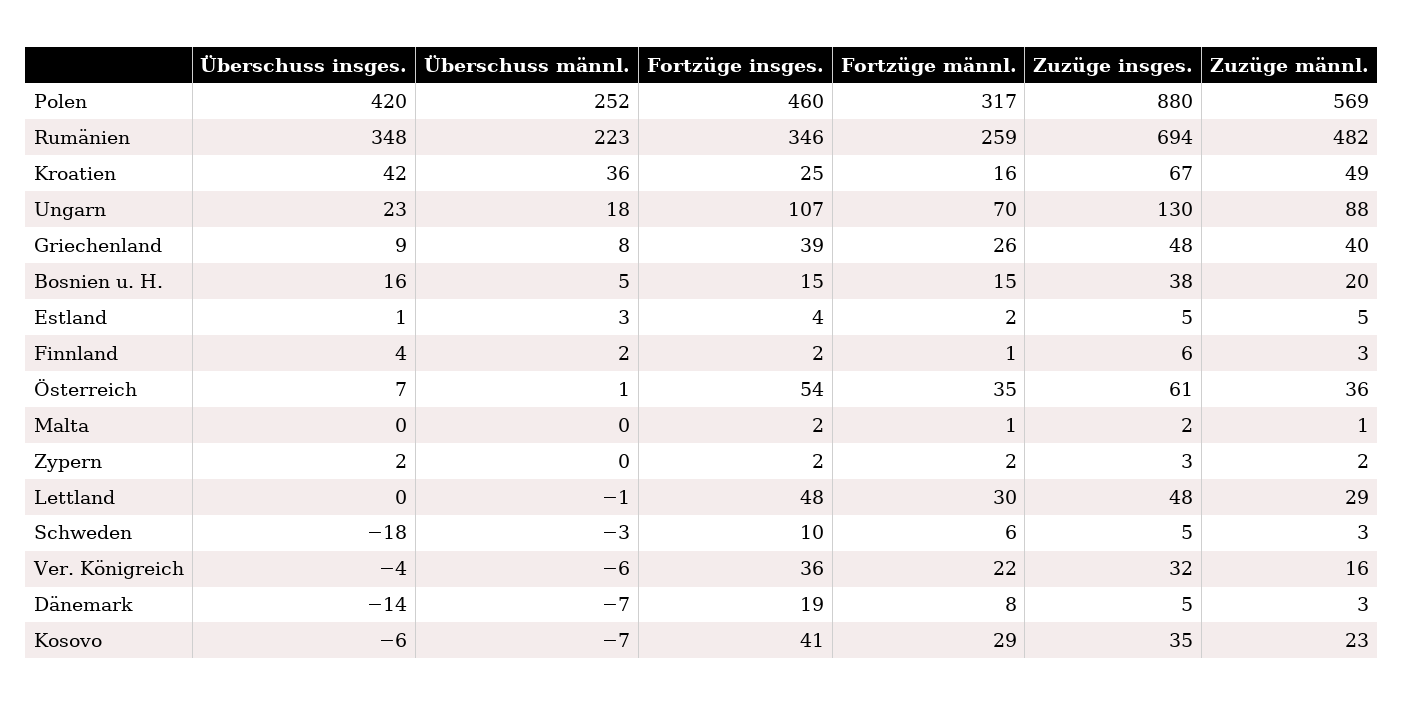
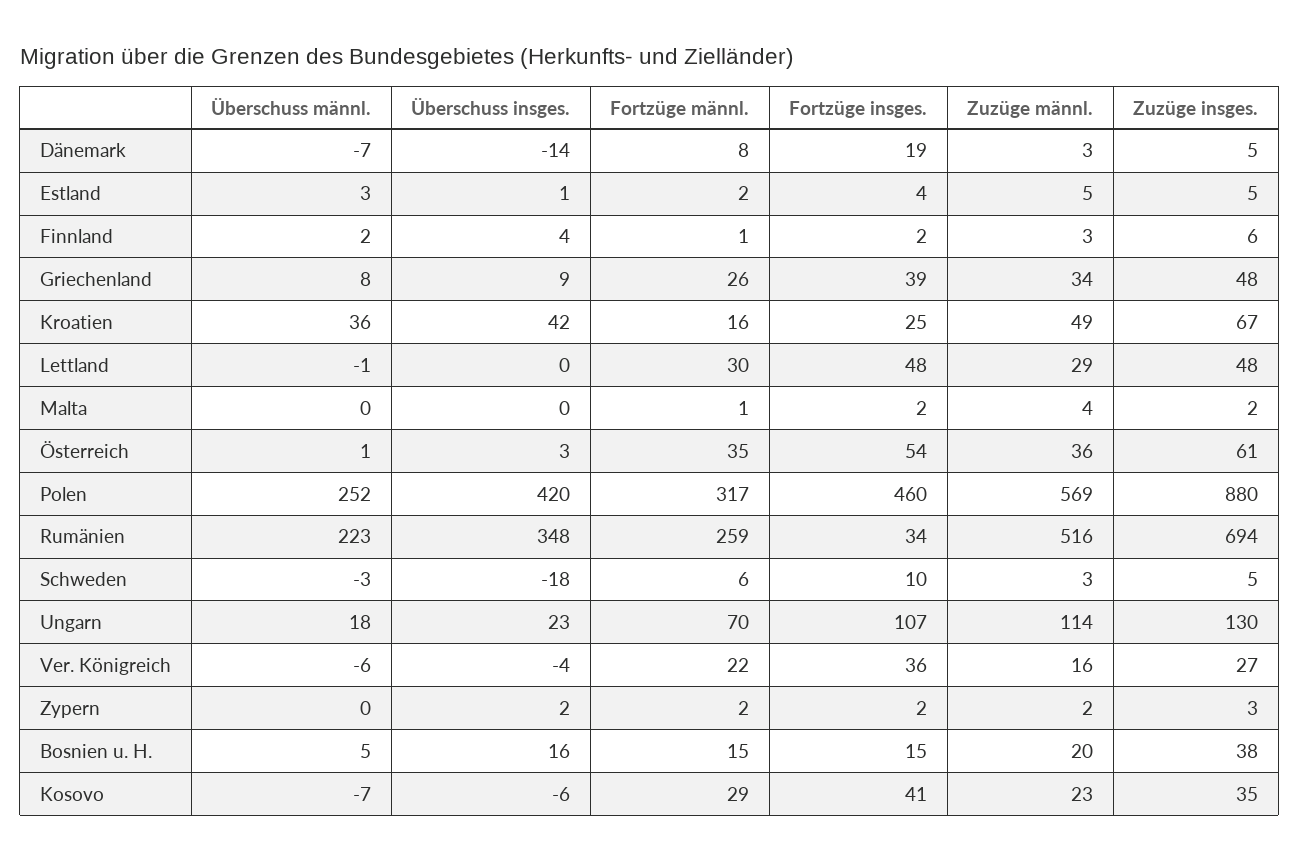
Fortzüge insges., Rumänien: 346 -> 34
Zuzüge männl., Rumänien: 482 -> 516
Zuzüge männl., Ungarn: 88 -> 114
Zuzüge männl., Griechenland: 40 -> 34
Überschuss insges., Österreich: 7 -> 3
Zuzüge männl., Malta: 1 -> 4
Zuzüge insges., Ver. Königreich: 32 -> 27

